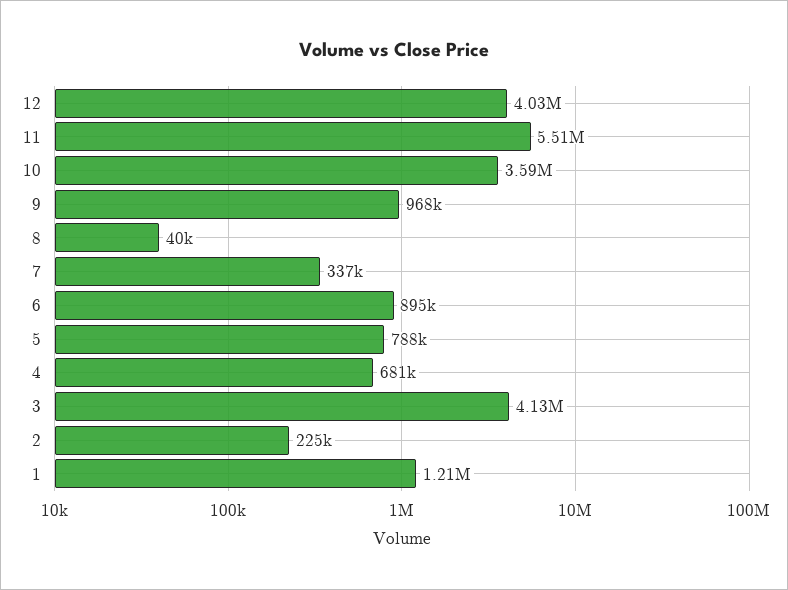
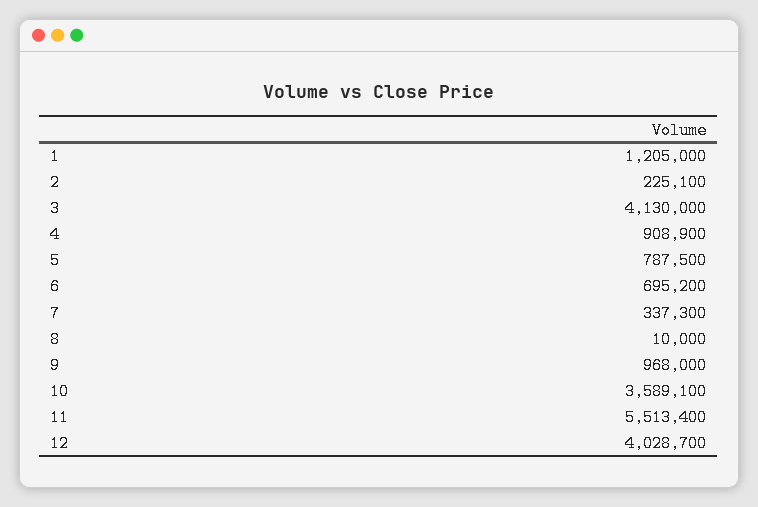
8: 40000 -> 10000
6: 895000 -> 695200
4: 681000 -> 908900

